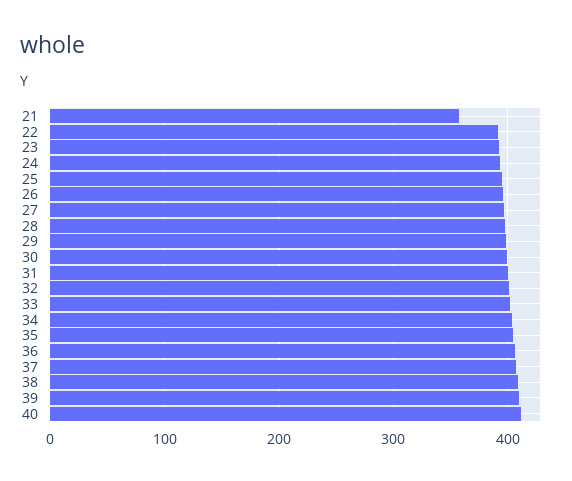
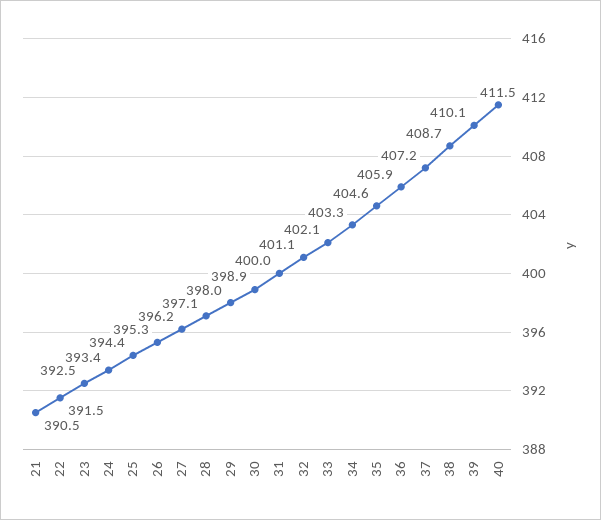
21: 360 -> 390.5

